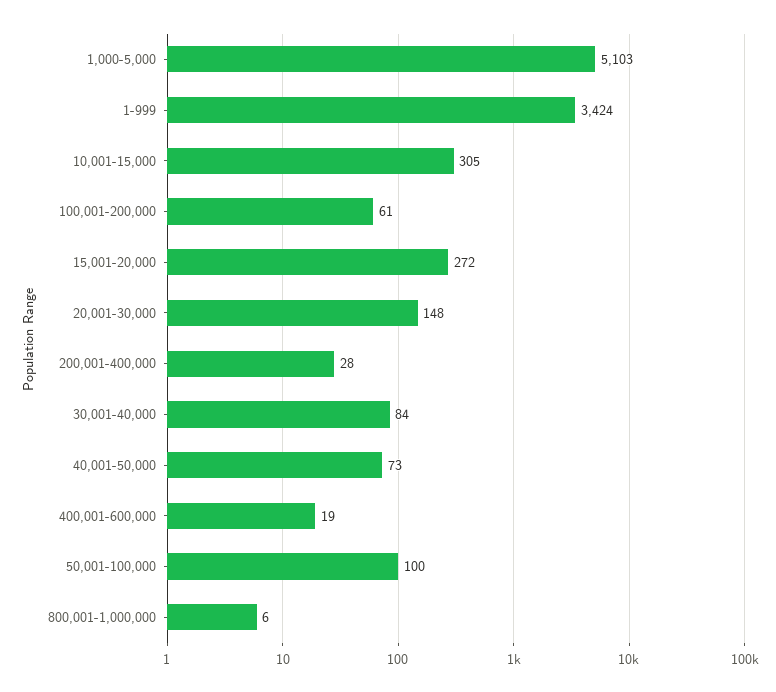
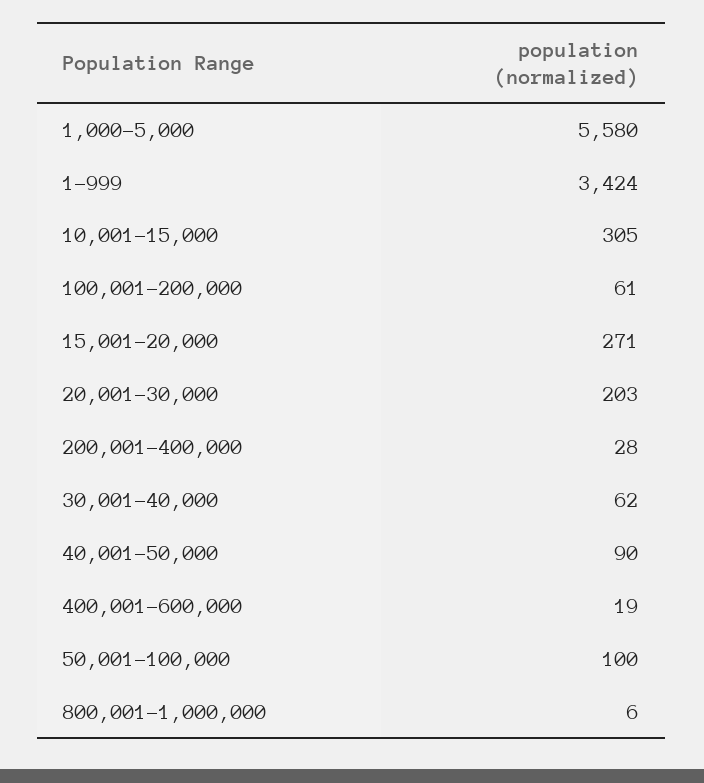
1,000-5,000: 5103 -> 5580
15,001-20,000: 272 -> 271
20,001-30,000: 148 -> 203
30,001-40,000: 84 -> 62
40,001-50,000: 73 -> 90

